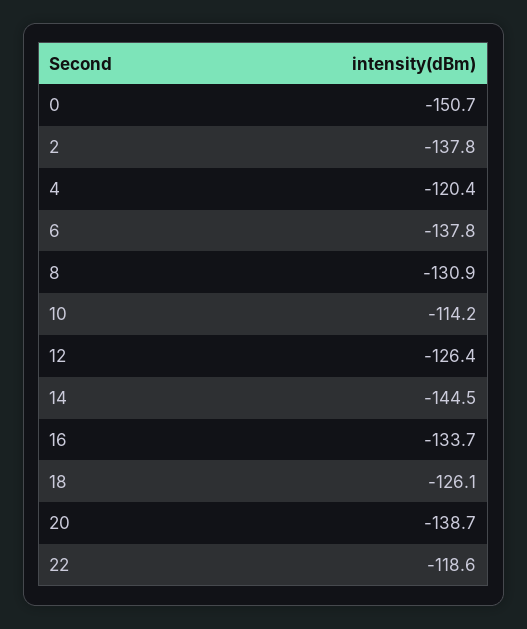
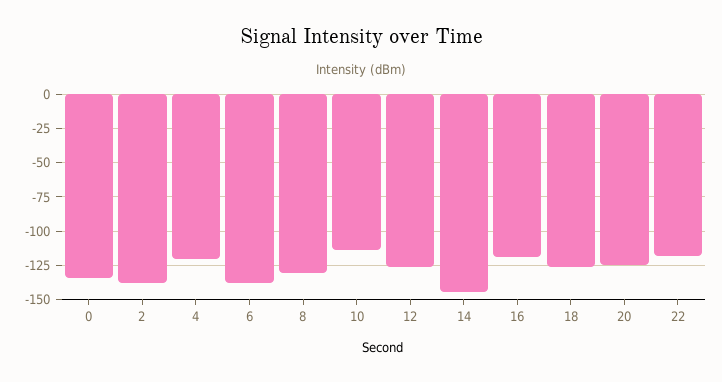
0: -150.7 -> -135
16: -133.7 -> -120
20: -138.7 -> -125

